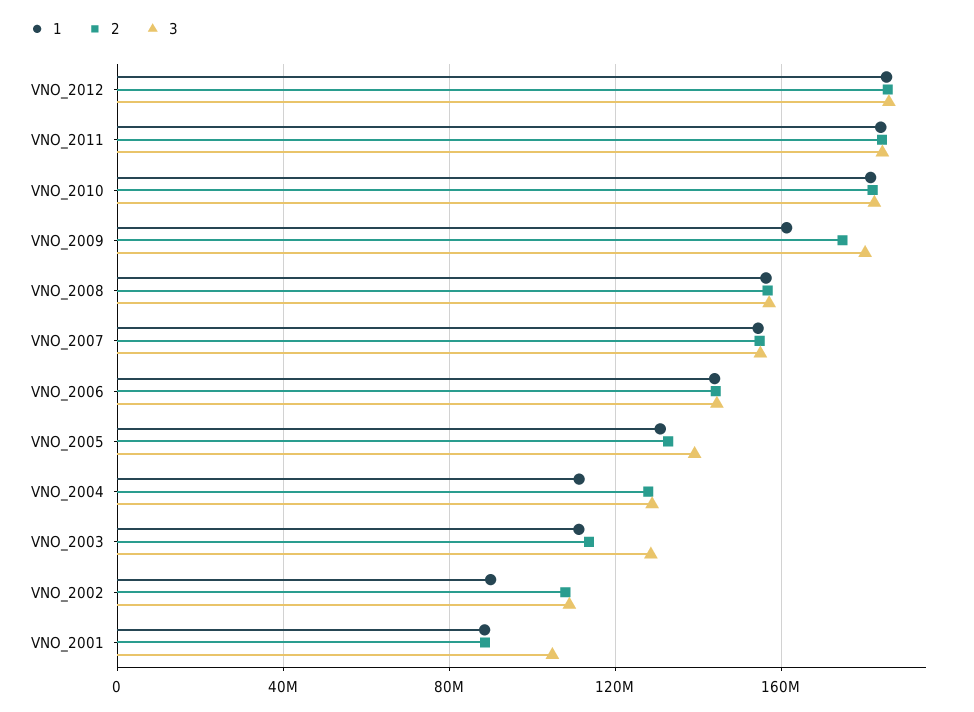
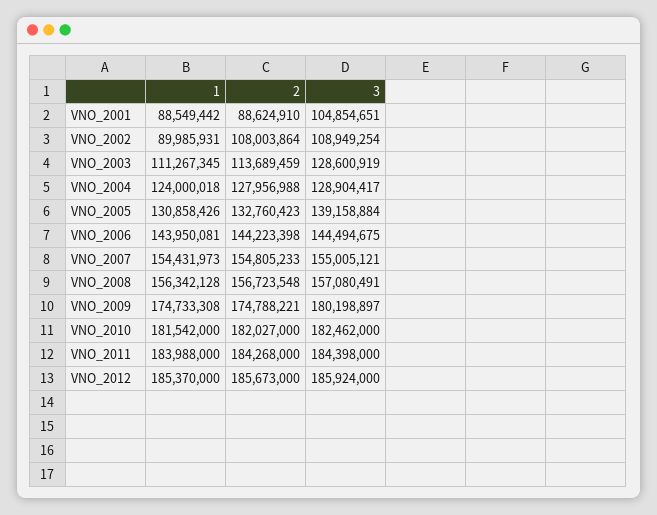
1, VNO_2009: 160000000 -> 174733308
1, VNO_2004: 110000000 -> 124000018

